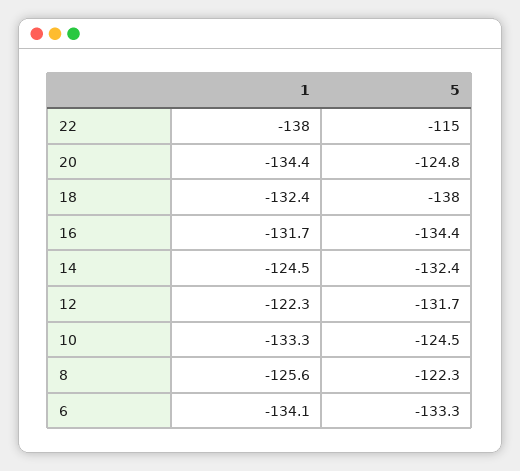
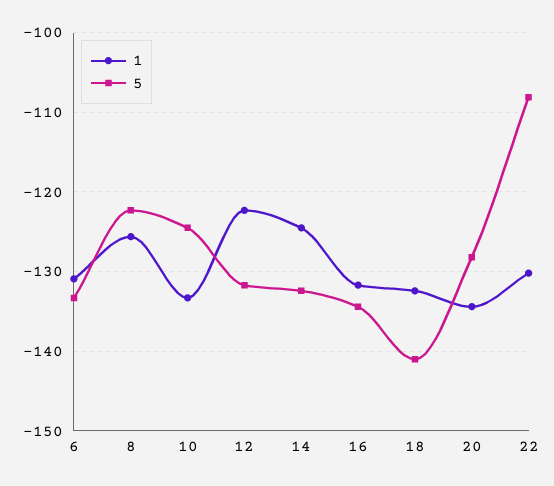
1, 22: -138 -> -130
5, 22: -115 -> -108
5, 20: -124.8 -> -128
5, 18: -138 -> -141
1, 6: -134.1 -> -131

